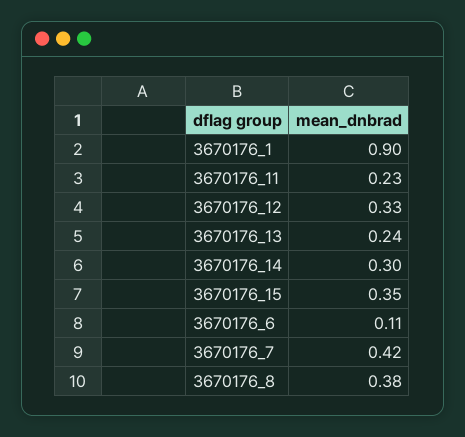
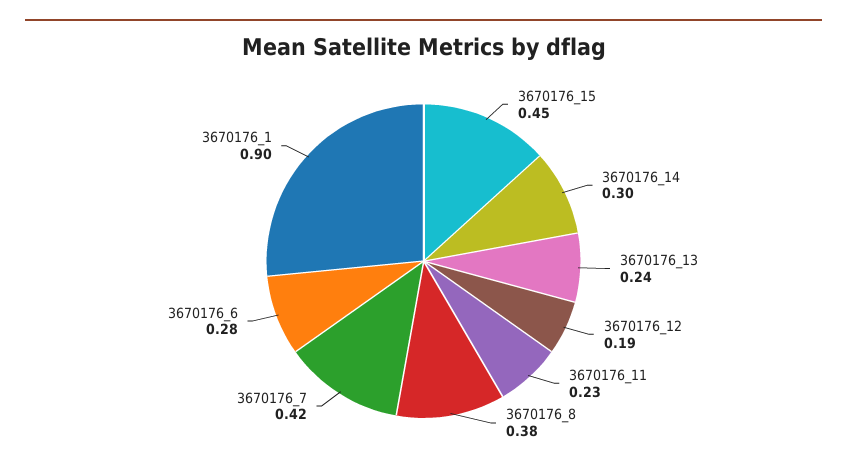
3670176_12: 0.33 -> 0.19
3670176_15: 0.35 -> 0.45
3670176_6: 0.11 -> 0.28

